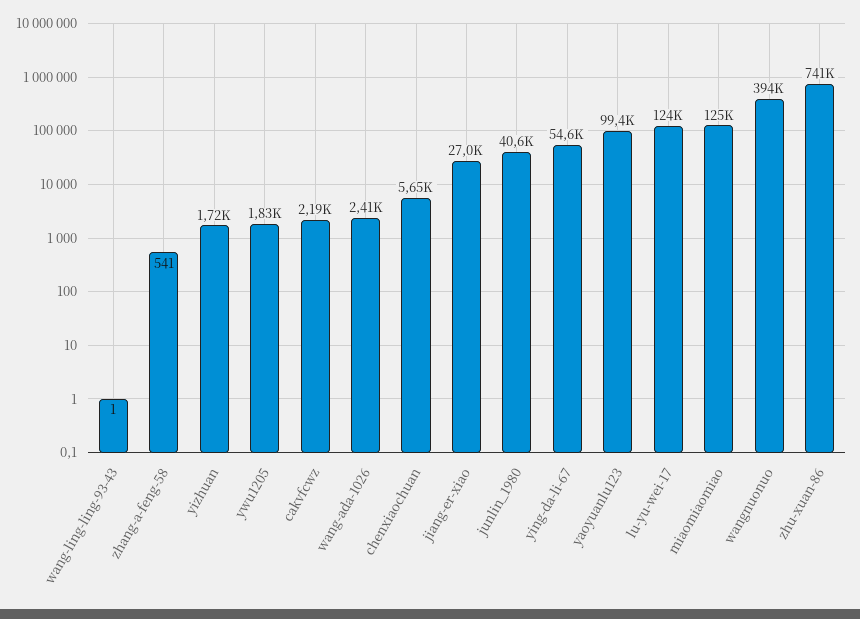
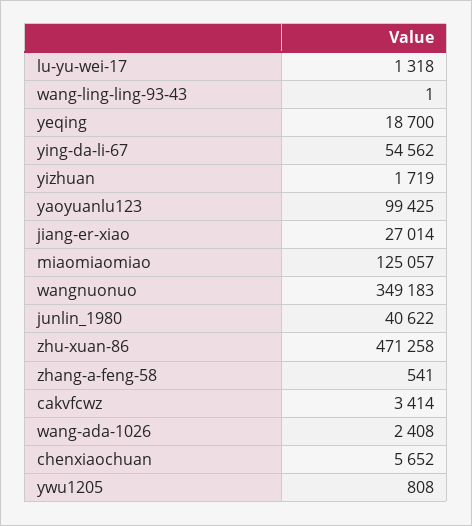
ywu1205: 1830 -> 808
cakvfcwz: 2190 -> 3414
lu-yu-wei-17: 124000 -> 1318
wangnuonuo: 394000 -> 349183
zhu-xuan-86: 741000 -> 471258
yeqing: none -> 18700

